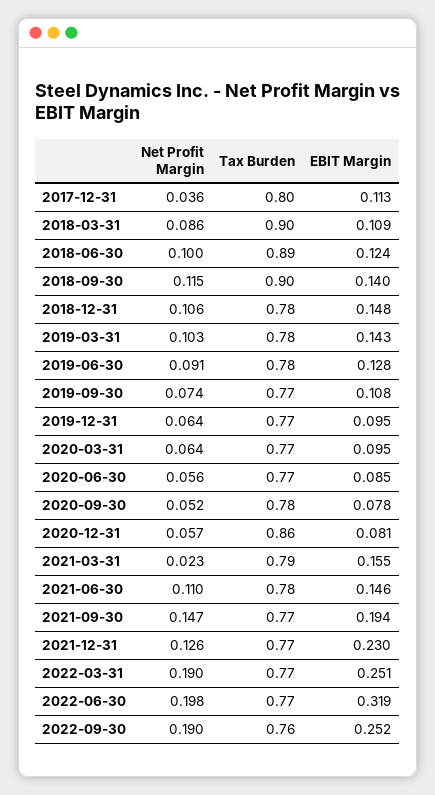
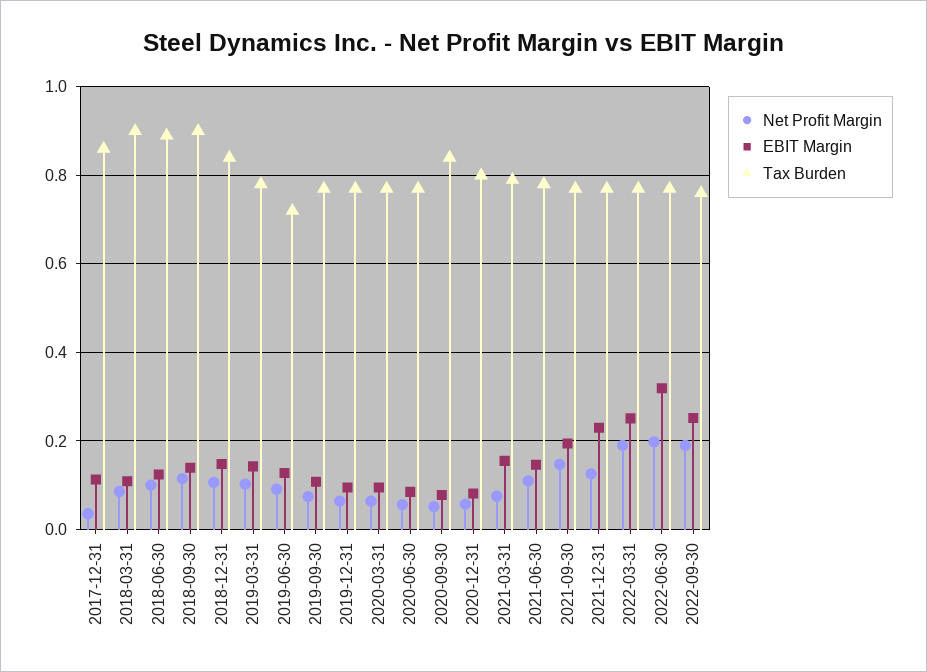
Tax Burden, 2017-12-31: 0.8 -> 0.86
Tax Burden, 2018-12-31: 0.78 -> 0.84
Tax Burden, 2019-06-30: 0.78 -> 0.72
Tax Burden, 2020-09-30: 0.78 -> 0.84
Tax Burden, 2020-12-31: 0.86 -> 0.8
Net Profit Margin, 2021-03-31: 0.023 -> 0.08

